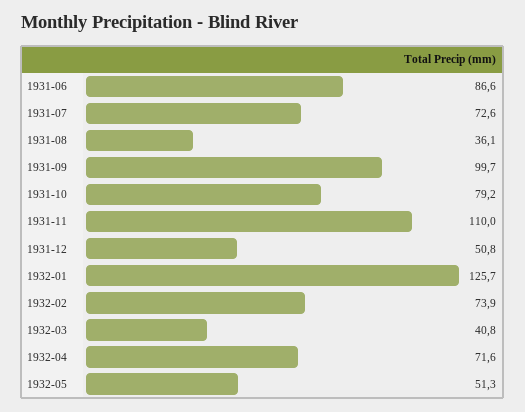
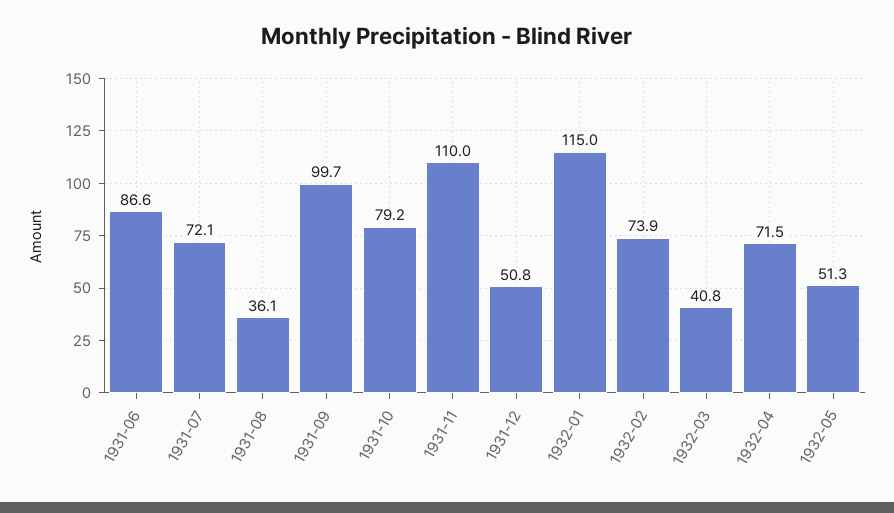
1931-07: 72.6 -> 72.1
1932-01: 125.7 -> 115
1932-04: 71.6 -> 71.5

